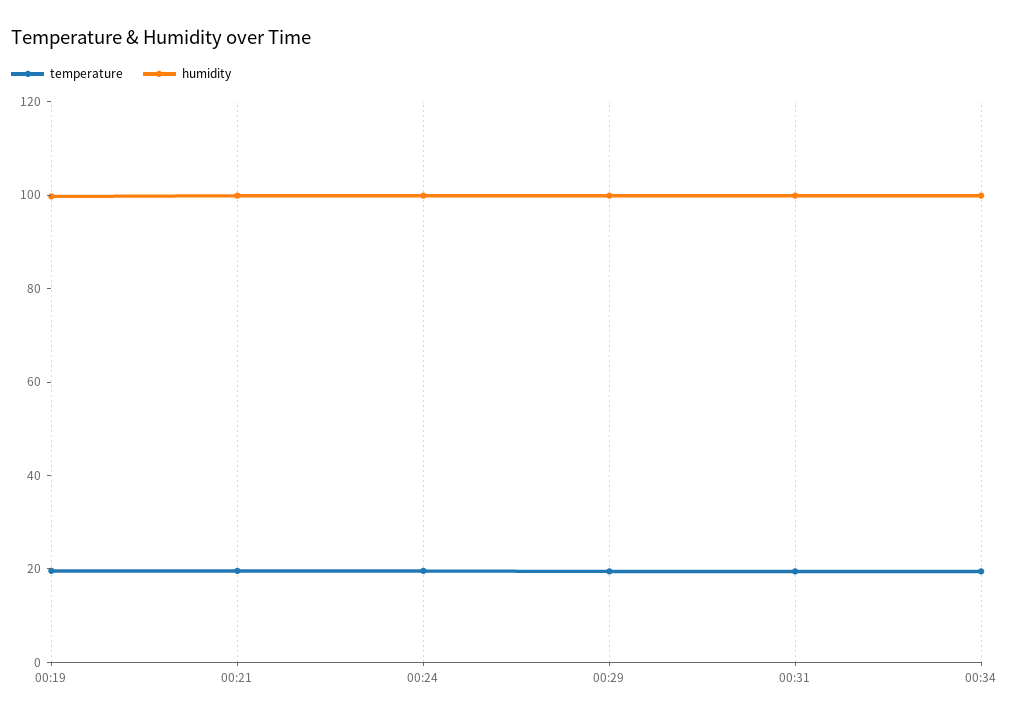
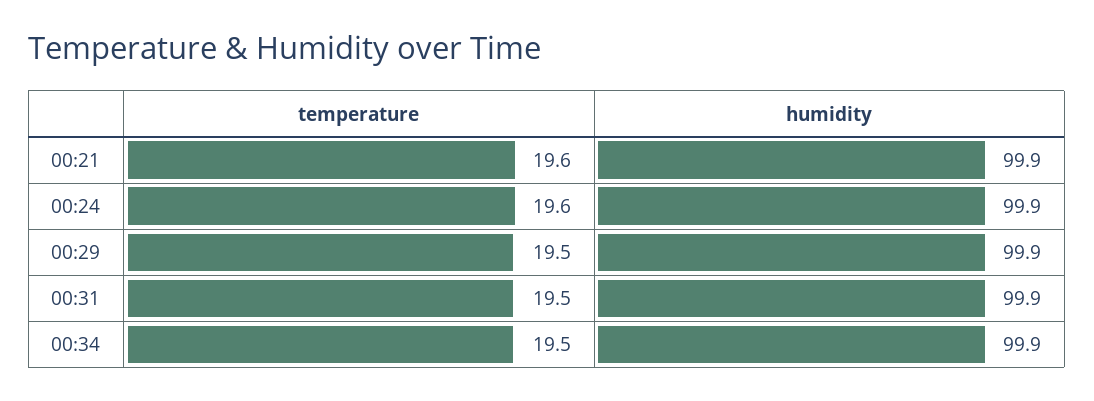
temperature, 00:19: 20 -> none
humidity, 00:19: 100 -> none

